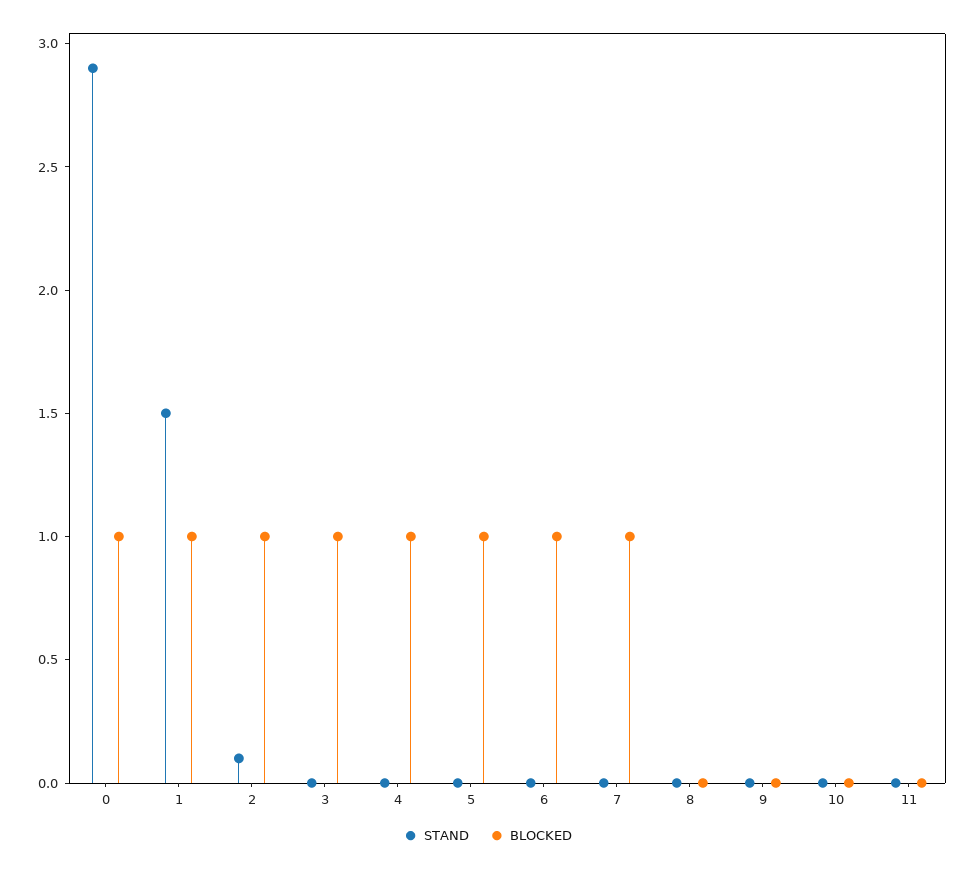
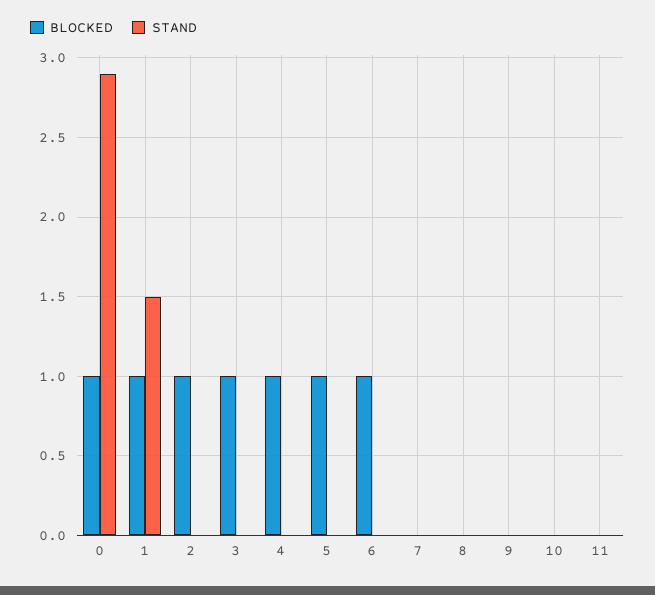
STAND, 2: 0.1 -> 0
BLOCKED, 7: 1 -> 0

